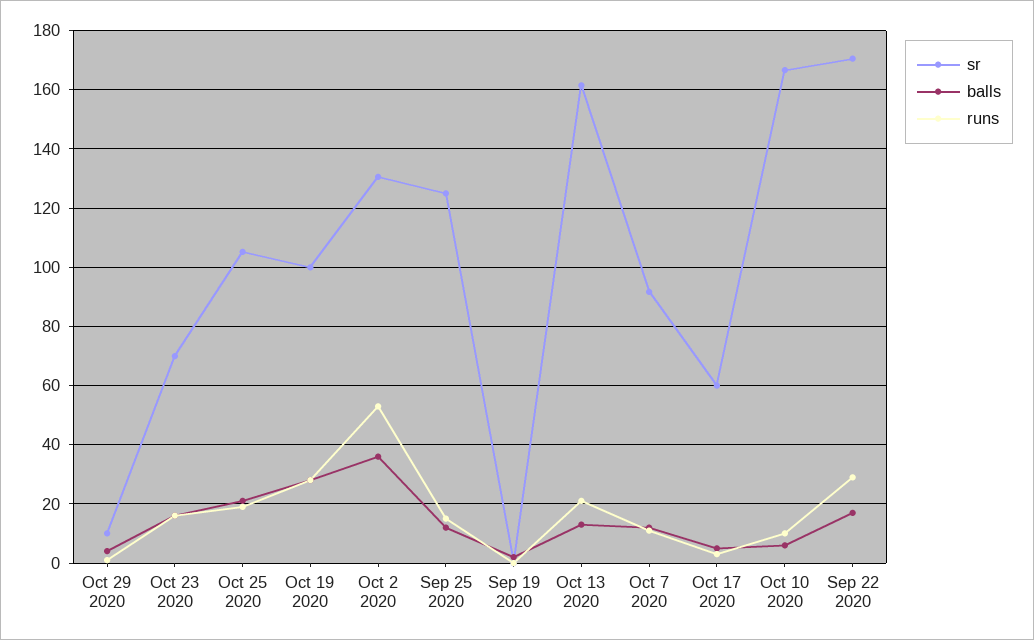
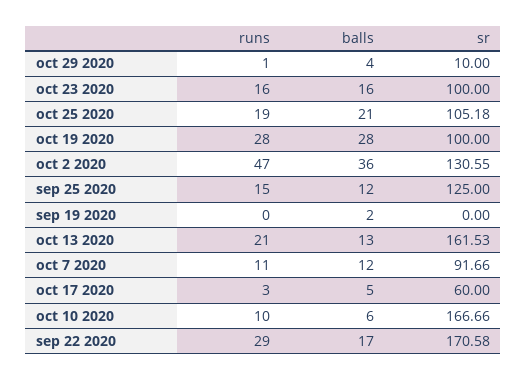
sr, Oct 23 2020: 70 -> 100
runs, Oct 2 2020: 52.5 -> 47

